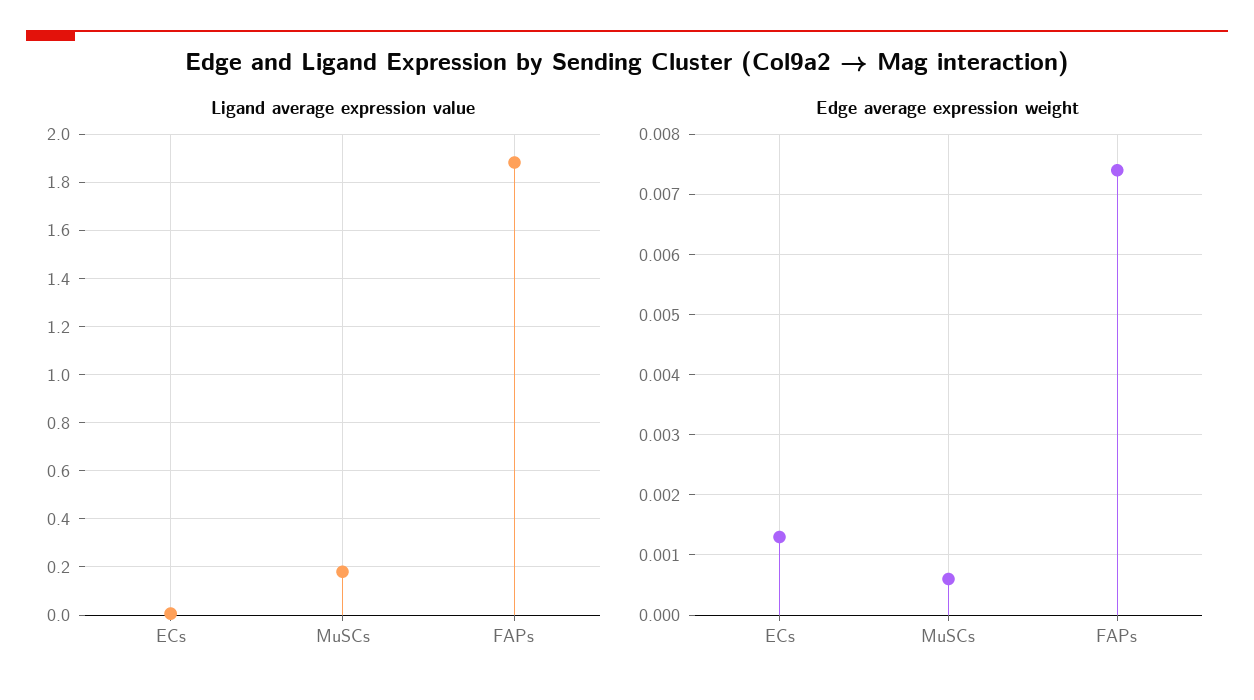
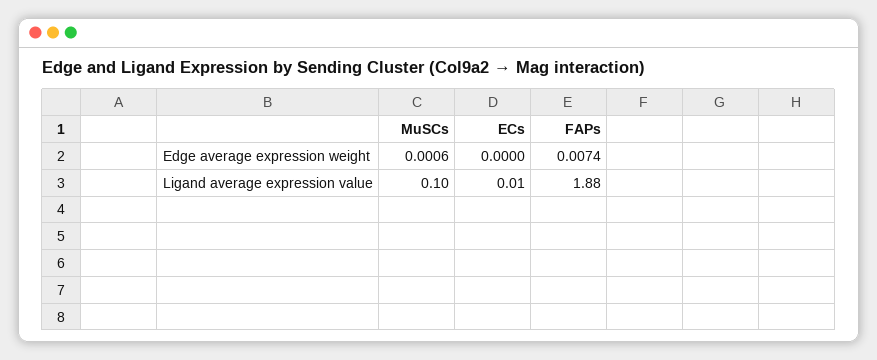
Ligand average expression value, MuSCs: 0.175 -> 0.1
Edge average expression weight, ECs: 0.0013 -> 0

